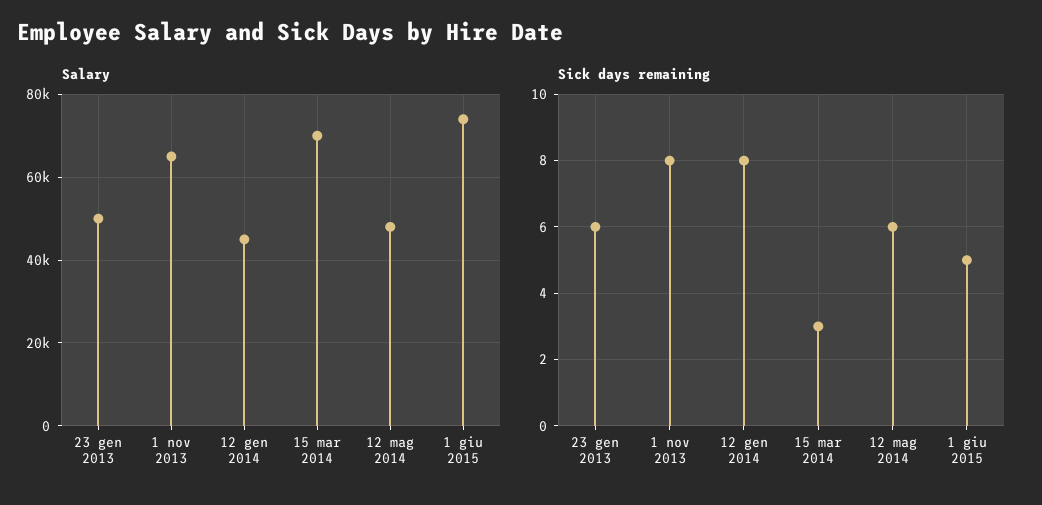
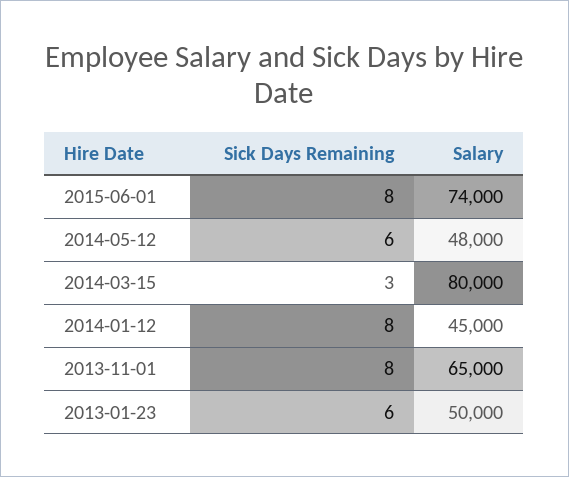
Salary, 15 mar 2014: 70000 -> 80000
Sick days remaining, 1 giu 2015: 5 -> 8

